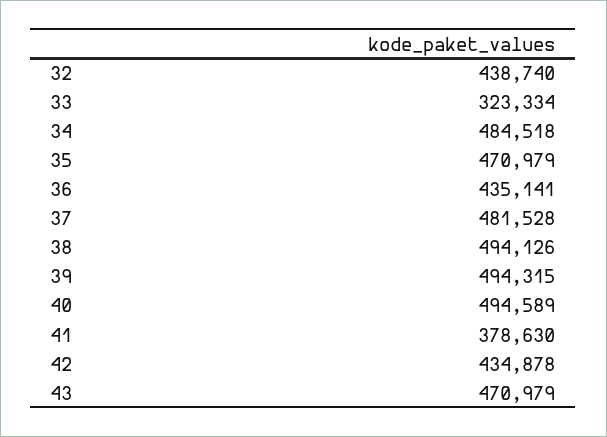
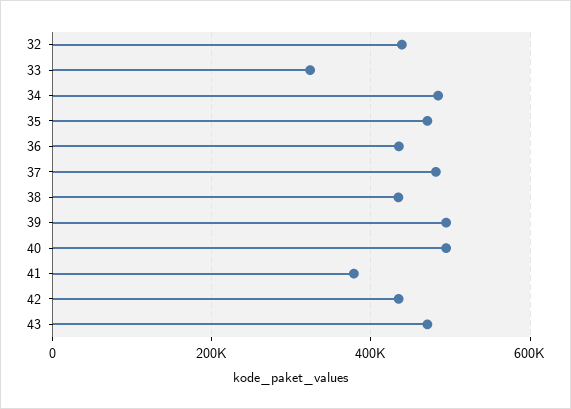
38: 494126 -> 440000

